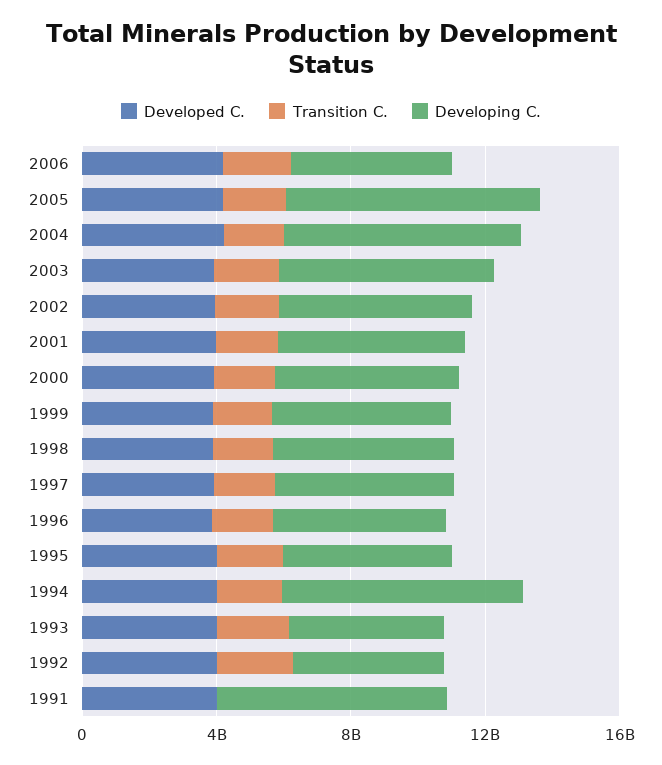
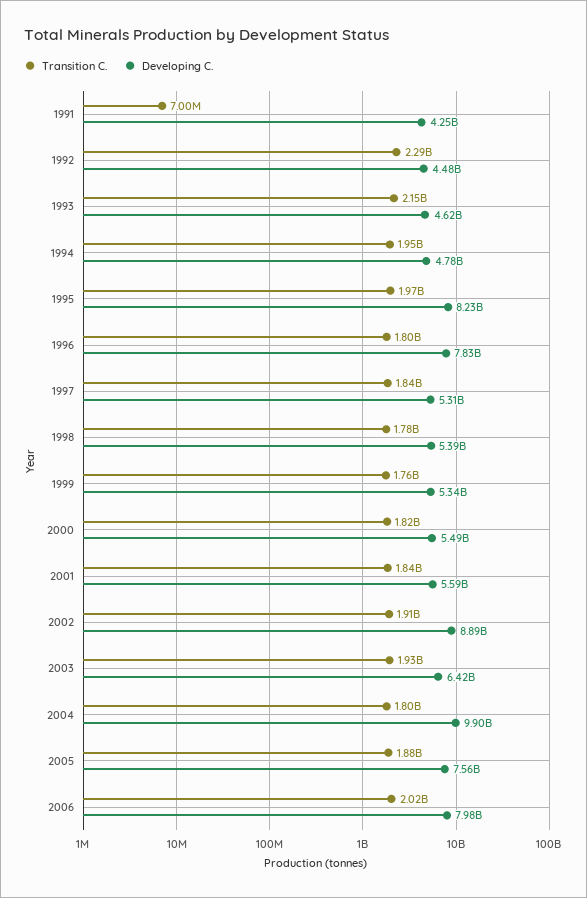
Developed C., 2006: 4000000000 -> none
Developing C., 2006: 5000000000 -> 7980000000
Developed C., 2005: 4000000000 -> none
Developed C., 2004: 4000000000 -> none
Developing C., 2004: 7000000000 -> 9900000000
Developed C., 2003: 4000000000 -> none
Developed C., 2002: 4000000000 -> none
Developing C., 2002: 6000000000 -> 8890000000
Developed C., 2001: 4000000000 -> none
Developed C., 2000: 4000000000 -> none
Developed C., 1999: 4000000000 -> none
Developed C., 1998: 4000000000 -> none
Developed C., 1997: 4000000000 -> none
Developed C., 1996: 4000000000 -> none
Developing C., 1996: 5000000000 -> 7830000000
Developed C., 1995: 4000000000 -> none
Developing C., 1995: 5000000000 -> 8230000000
Developed C., 1994: 4000000000 -> none
Developing C., 1994: 7000000000 -> 4780000000
Developed C., 1993: 4000000000 -> none
Developed C., 1992: 4000000000 -> none
Developed C., 1991: 4000000000 -> none
Developing C., 1991: 7000000000 -> 4250000000

